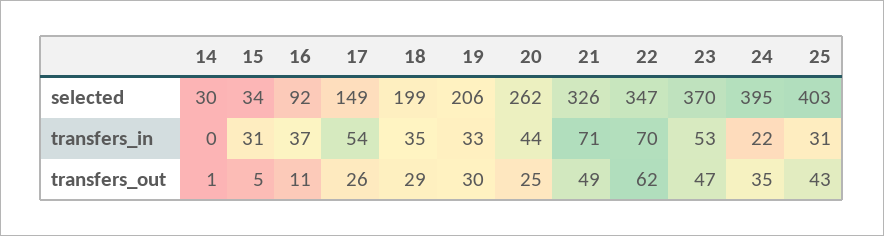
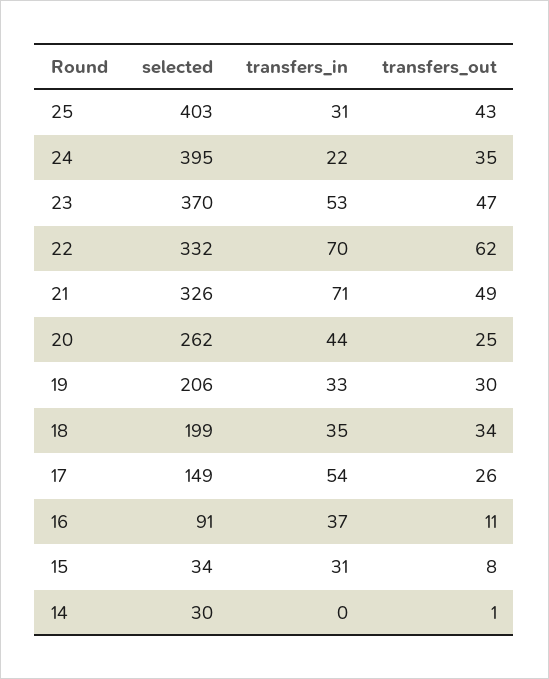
16, selected: 92 -> 91
22, selected: 347 -> 332
15, transfers_out: 5 -> 8
18, transfers_out: 29 -> 34

